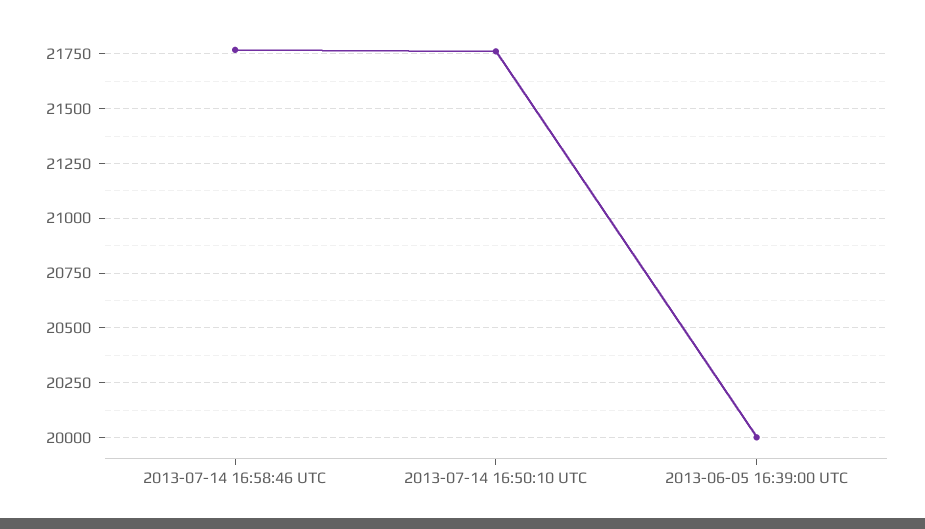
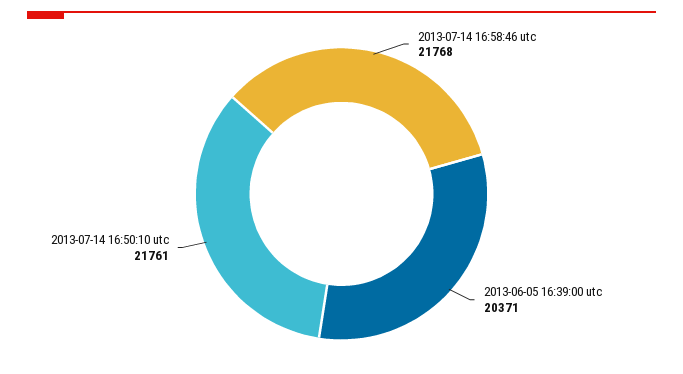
2013-06-05 16:39:00 UTC: 20000 -> 20371

